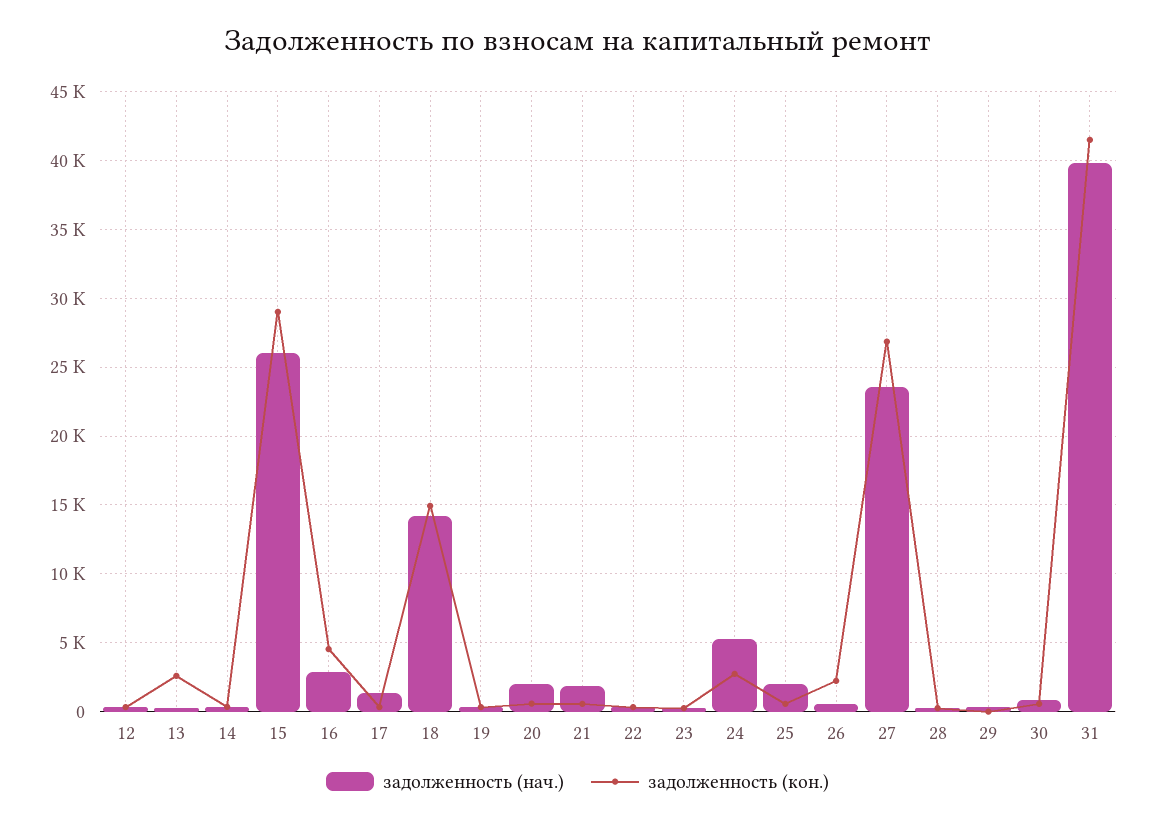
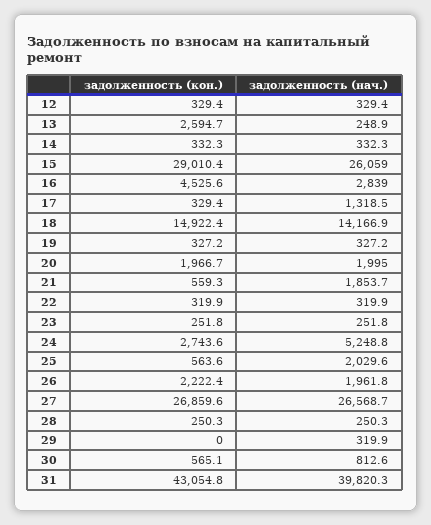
задолженность (кон.), 20: 500 -> 1966.7
задолженность (нач.), 26: 500 -> 1961.8
задолженность (нач.), 27: 23500 -> 26568.7
задолженность (кон.), 31: 41500 -> 43054.8

